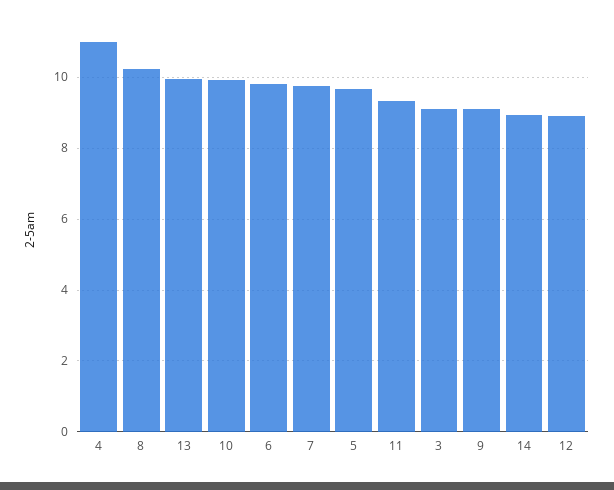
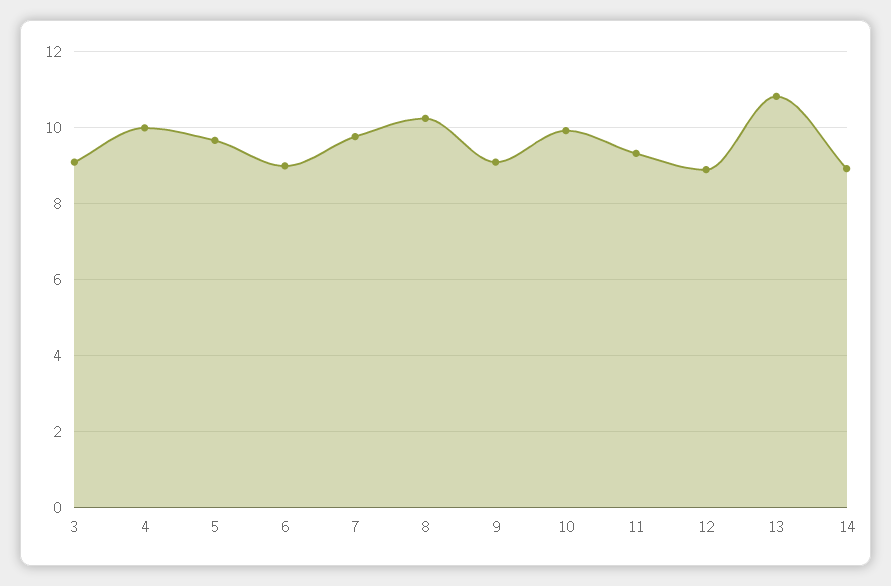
4: 11 -> 10
13: 10 -> 10.8
6: 9.8 -> 9

